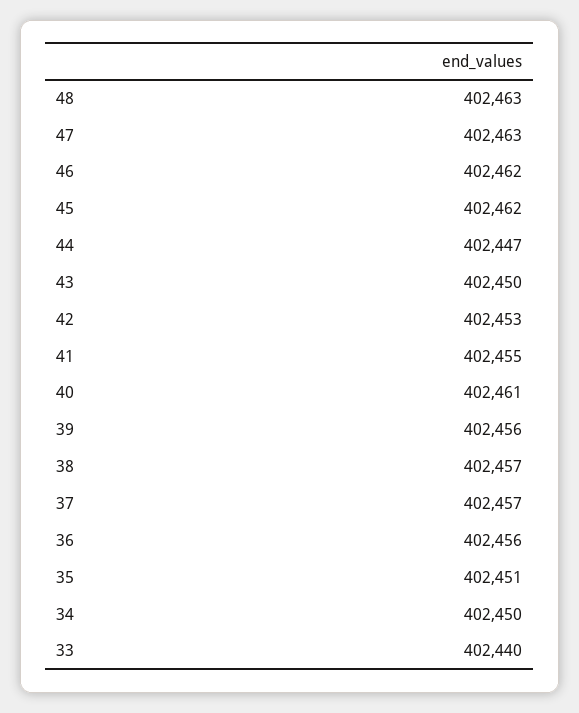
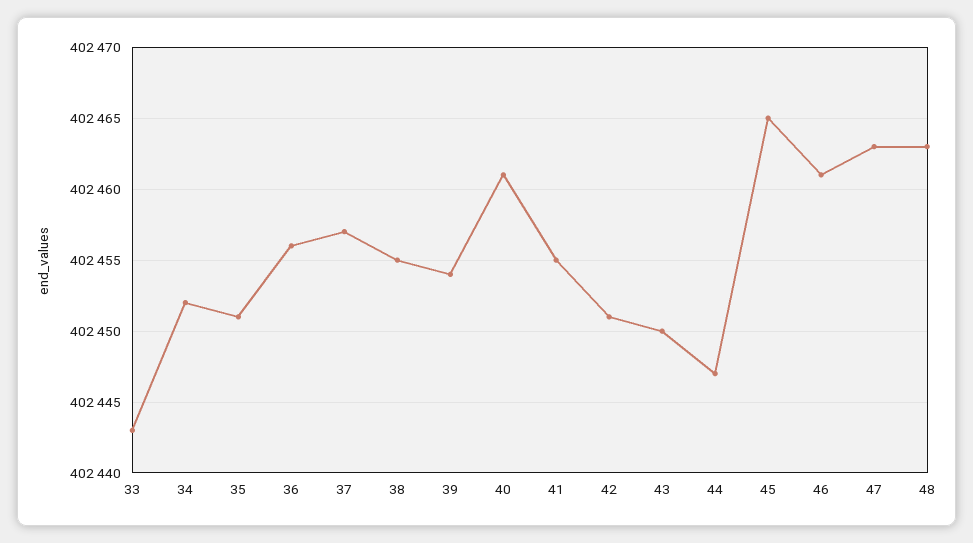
46: 402462 -> 402461
45: 402462 -> 402465
42: 402453 -> 402451
39: 402456 -> 402454
38: 402457 -> 402455
34: 402450 -> 402452
33: 402440 -> 402443

